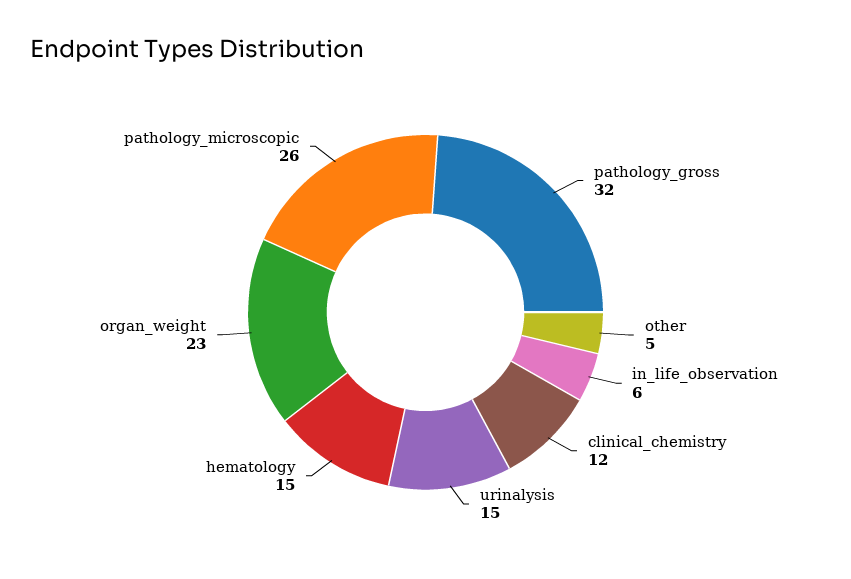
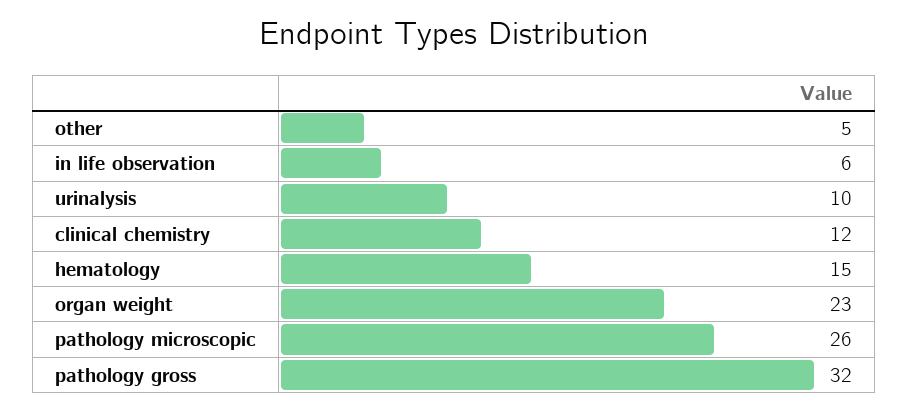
urinalysis: 15 -> 10

